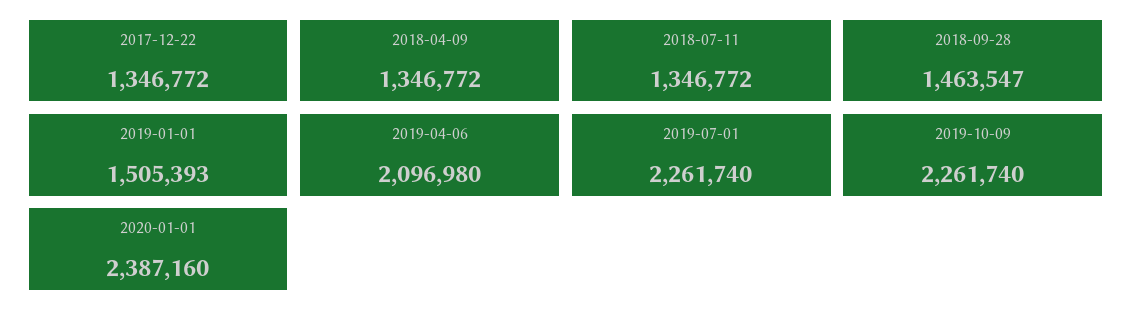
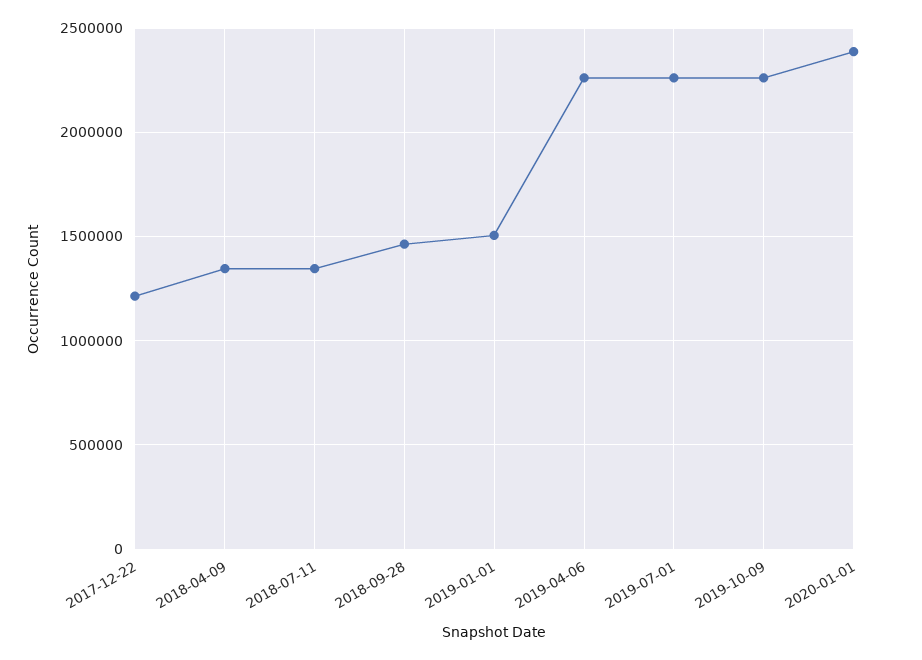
2017-12-22: 1346772 -> 1200000
2019-04-06: 2096980 -> 2250000

